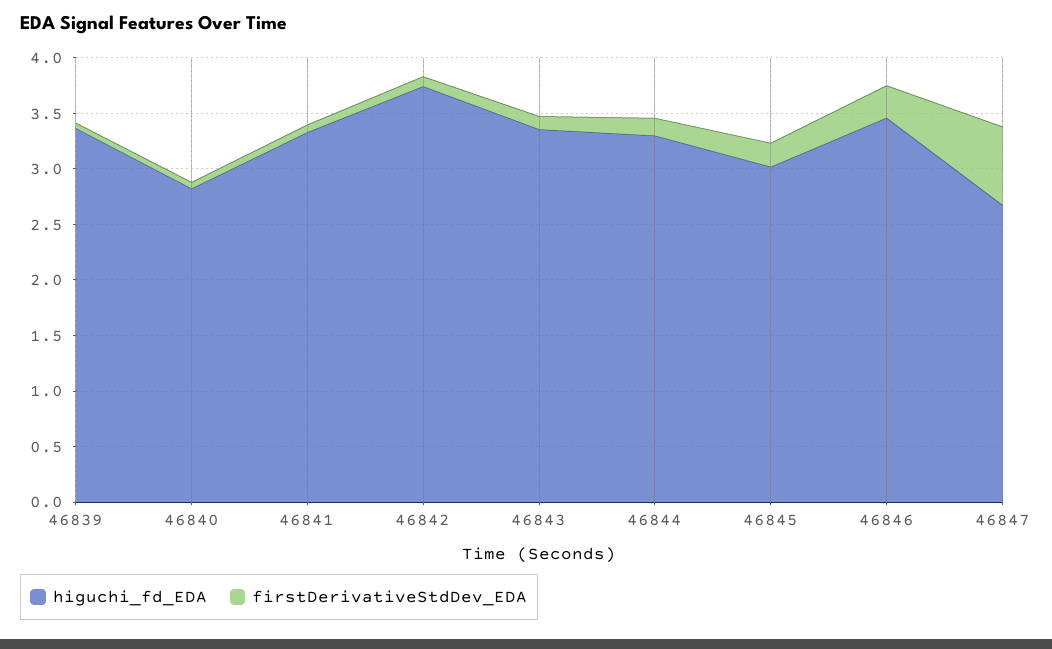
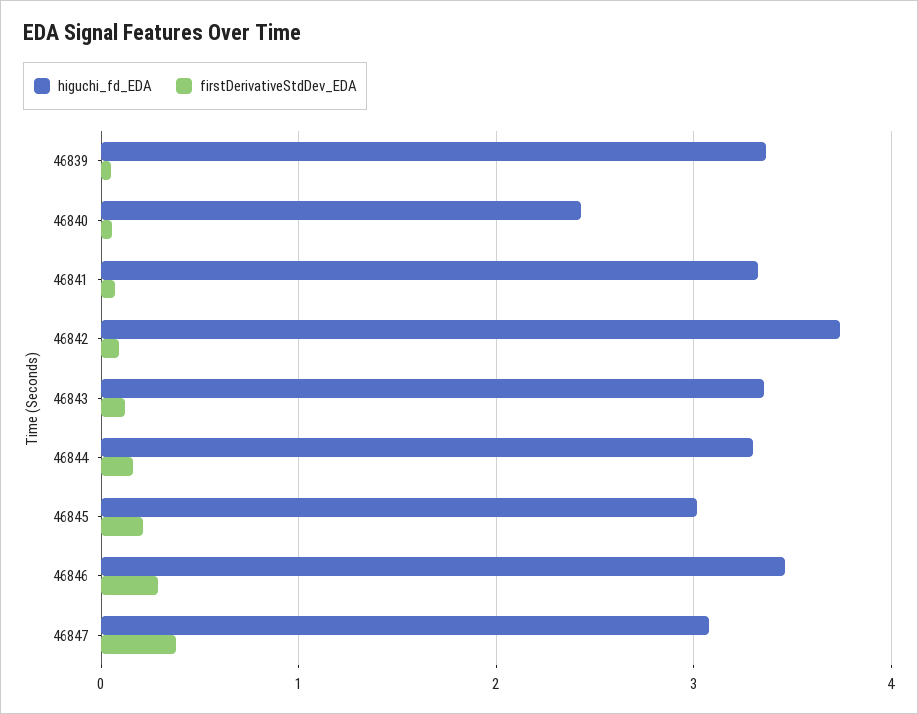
higuchi_fd_EDA, 46840: 2.8 -> 2.4
higuchi_fd_EDA, 46847: 2.7 -> 3.1
firstDerivativeStdDev_EDA, 46847: 0.7 -> 0.4

